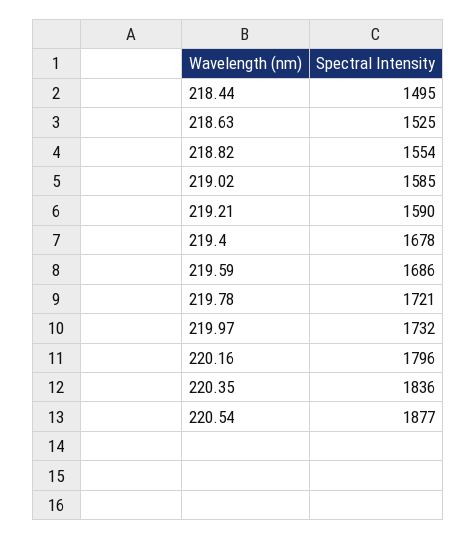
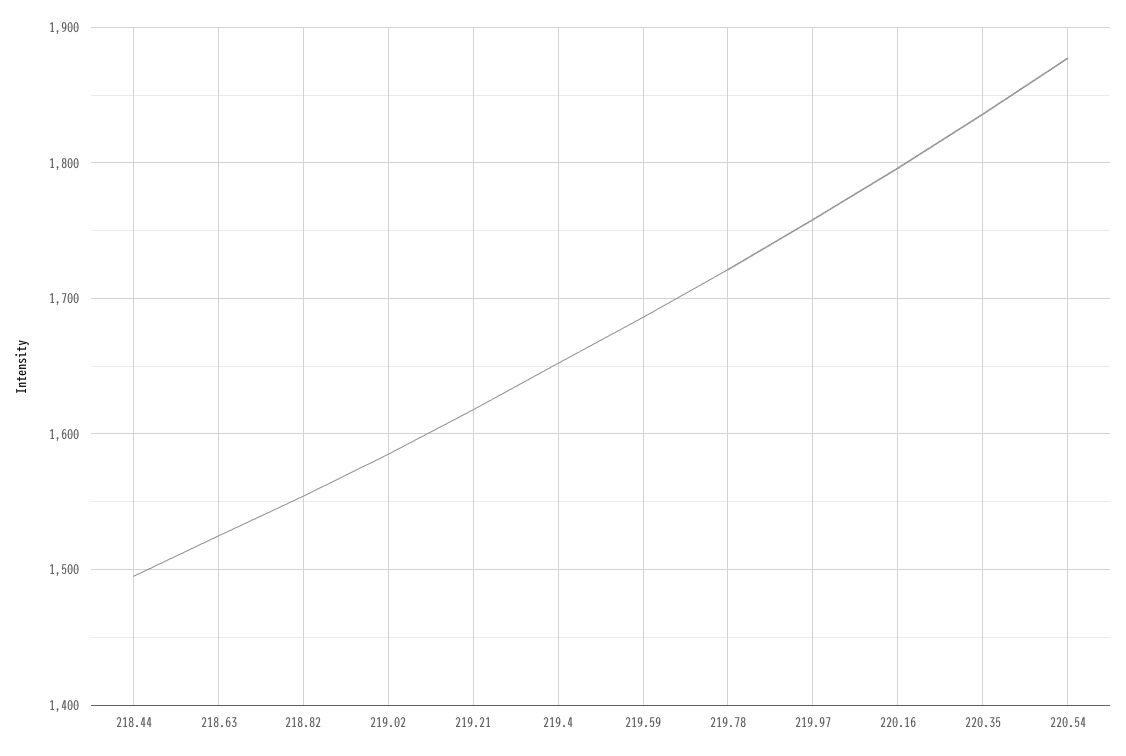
219.21: 1590 -> 1620
219.4: 1678 -> 1650
219.97: 1732 -> 1760

